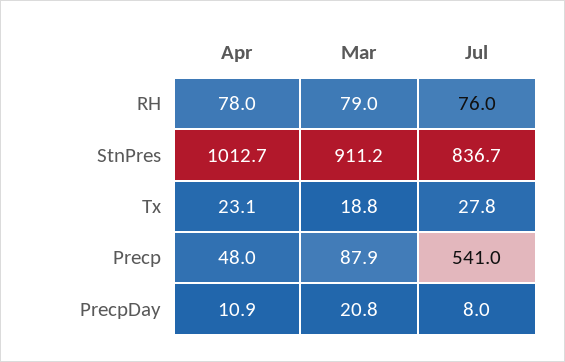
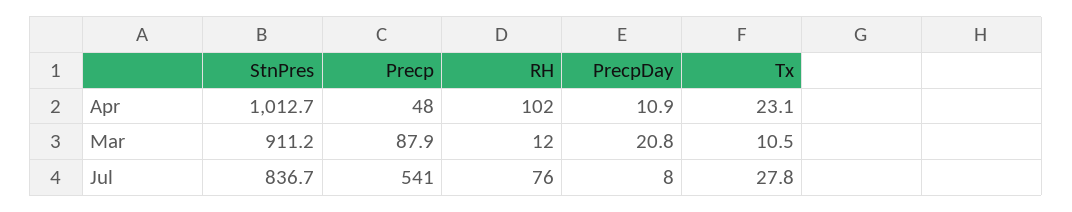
Apr, RH: 78 -> 102
Mar, RH: 79 -> 12
Mar, Tx: 18.8 -> 10.5

